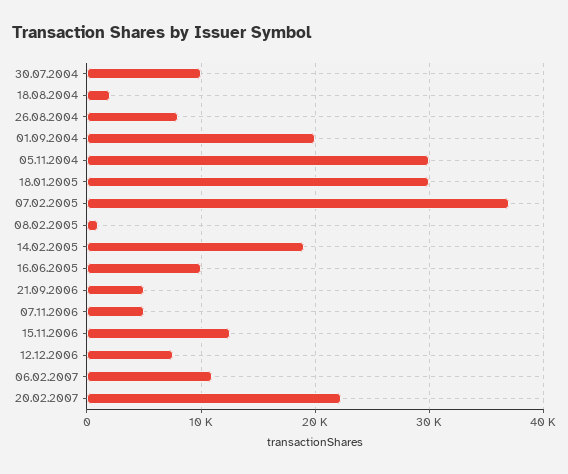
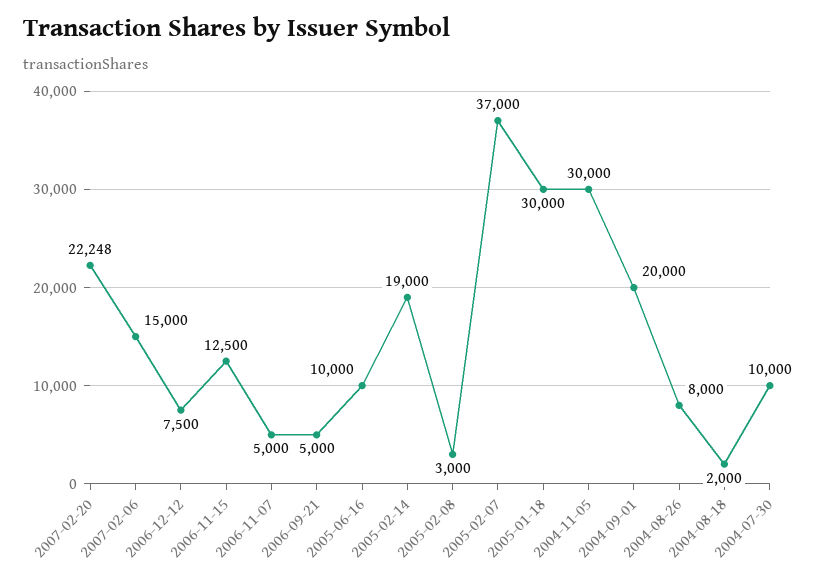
08.02.2005: 1000 -> 3000
06.02.2007: 11000 -> 15000

